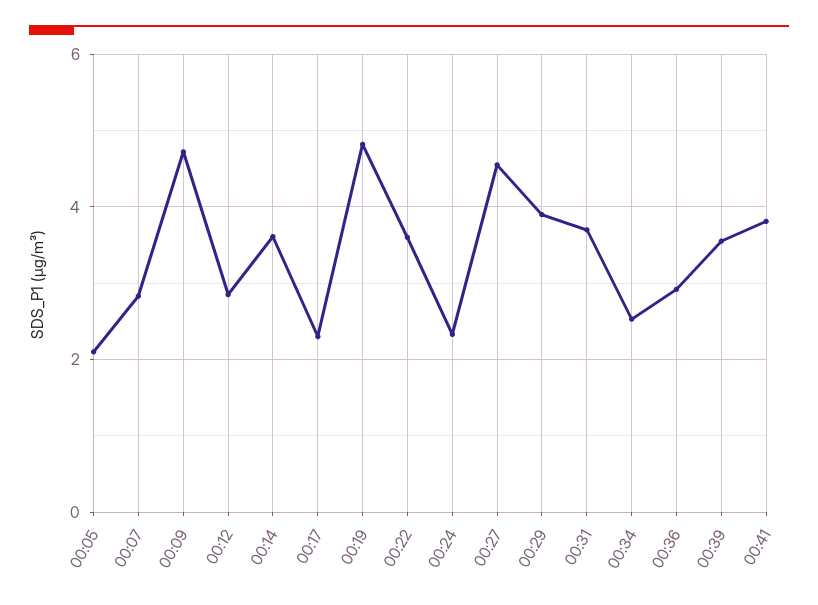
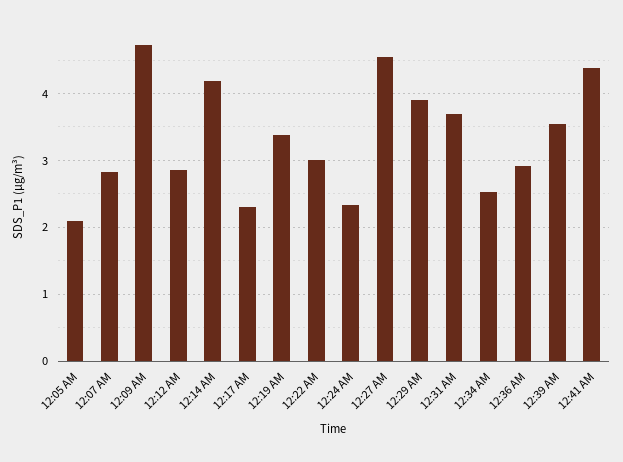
00:14: 3.6 -> 4.2
00:19: 4.8 -> 3.4
00:22: 3.6 -> 3
00:41: 3.8 -> 4.4

